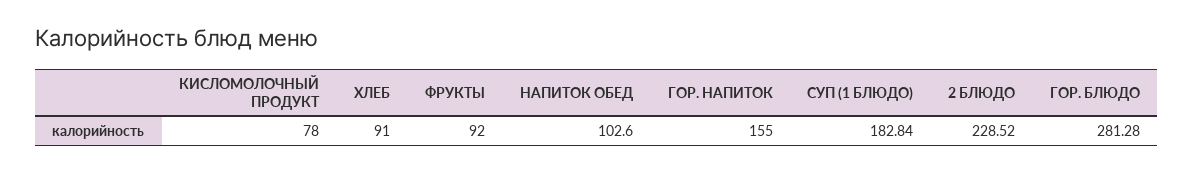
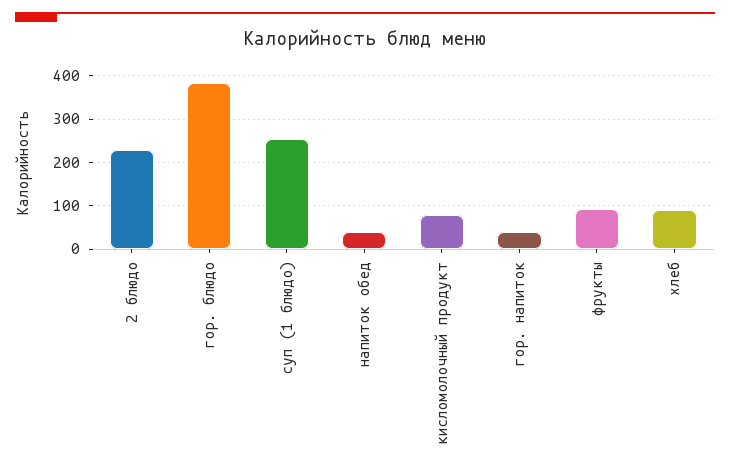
НАПИТОК ОБЕД: 102.6 -> 40
ГОР. НАПИТОК: 155 -> 40
СУП (1 БЛЮДО): 182.84 -> 260
ГОР. БЛЮДО: 281.28 -> 380

